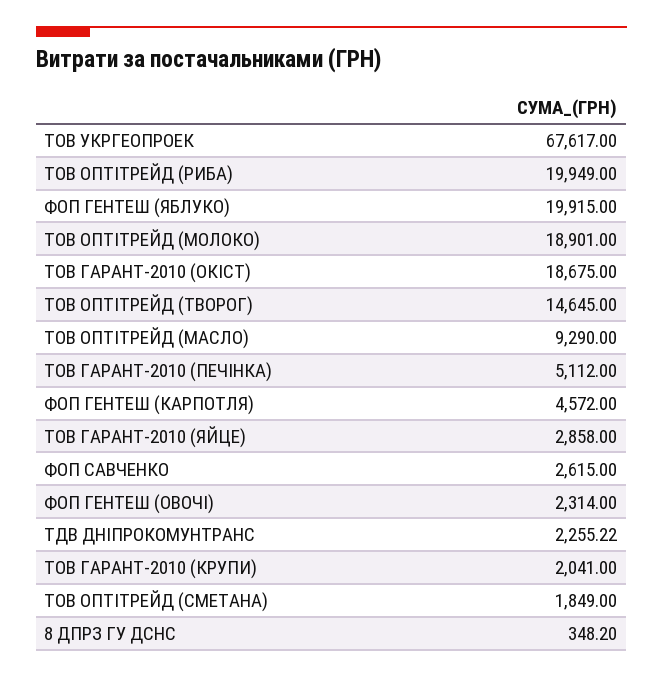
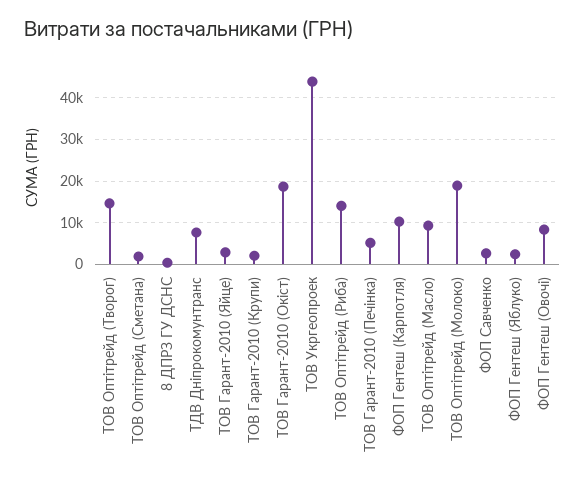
ТОВ УКРГЕОПРОЕК: 67617 -> 44000
ТОВ ОПТІТРЕЙД (РИБА): 19949 -> 14000
ФОП ГЕНТЕШ (ЯБЛУКО): 19915 -> 2000
ФОП ГЕНТЕШ (КАРПОТЛЯ): 4572 -> 10000
ФОП ГЕНТЕШ (ОВОЧІ): 2314 -> 8000
ТДВ ДНІПРОКОМУНТРАНС: 2255.22 -> 8000

